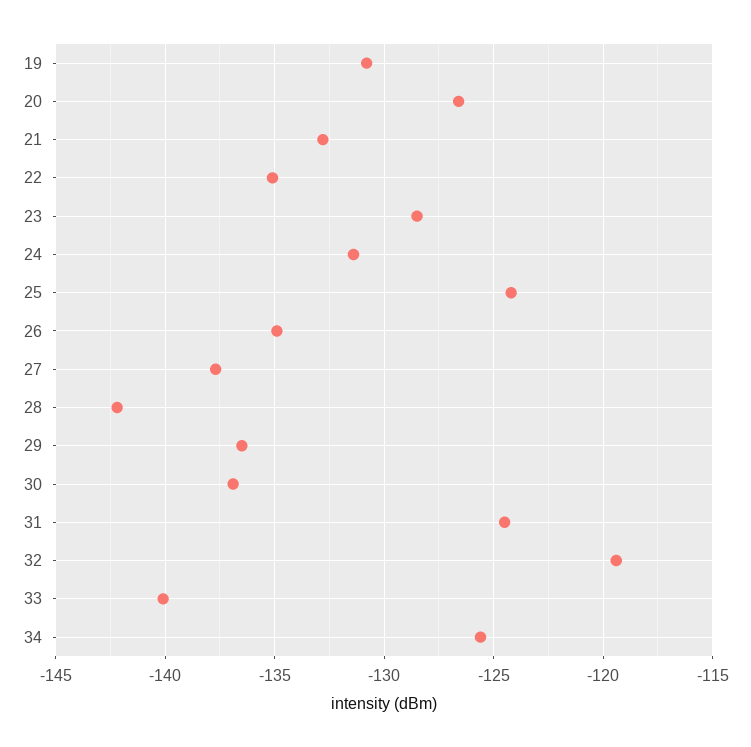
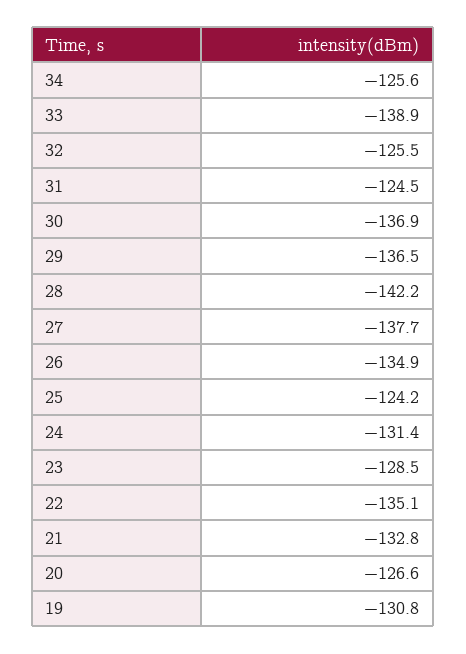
32: -119.5 -> -125.5
33: -140 -> -138.9

